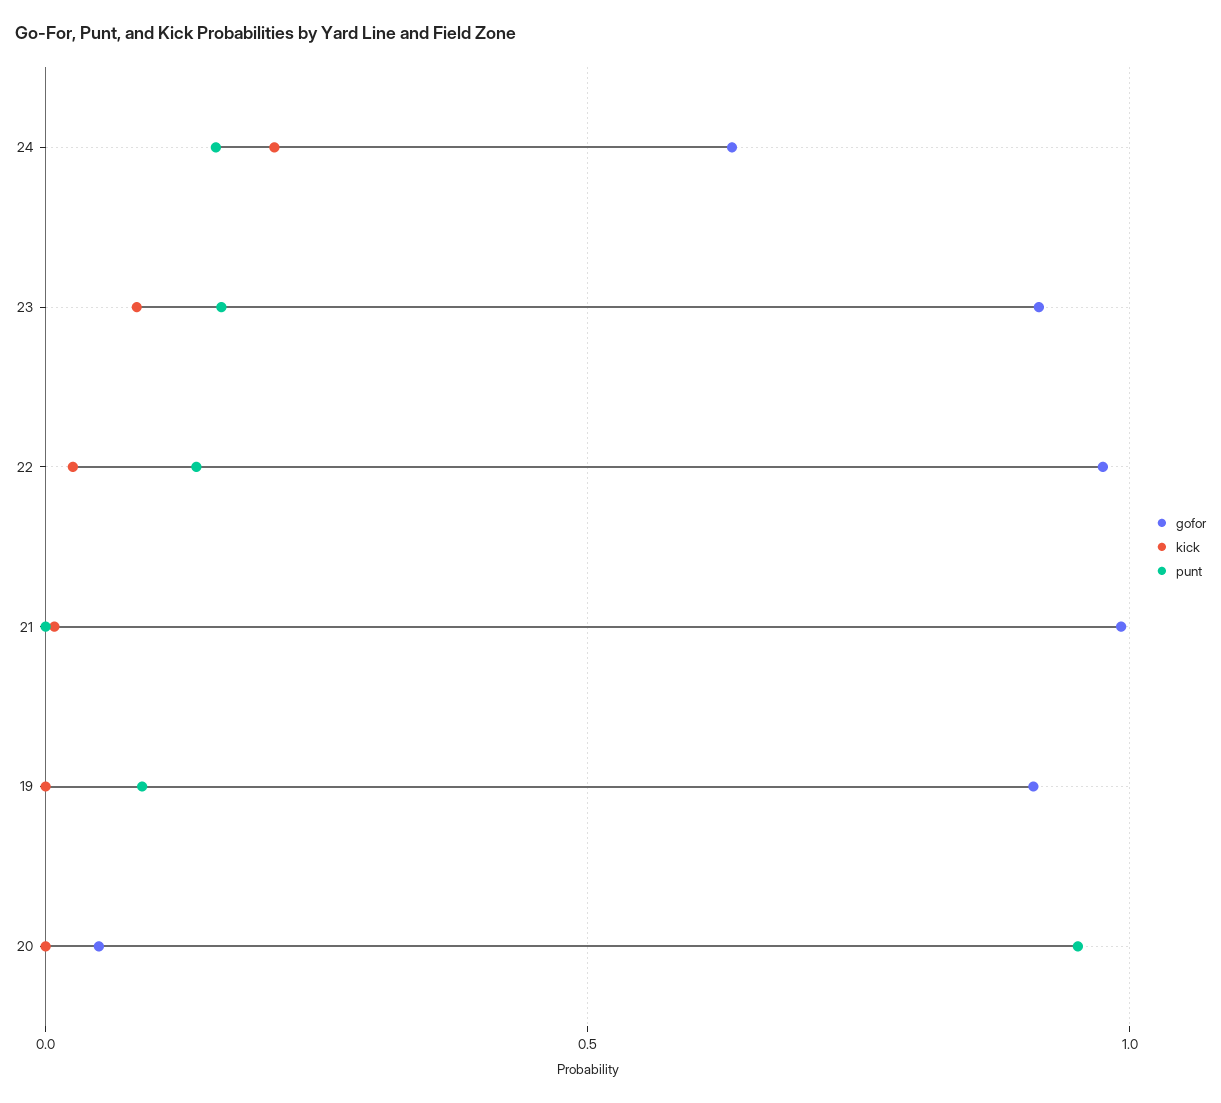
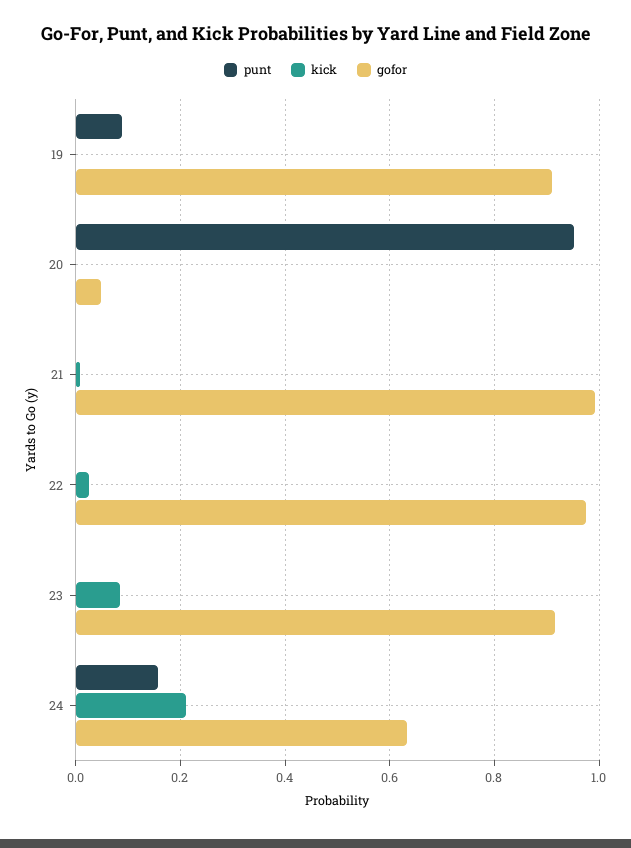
punt, 23: 0.15 -> 0
punt, 22: 0.15 -> 0

